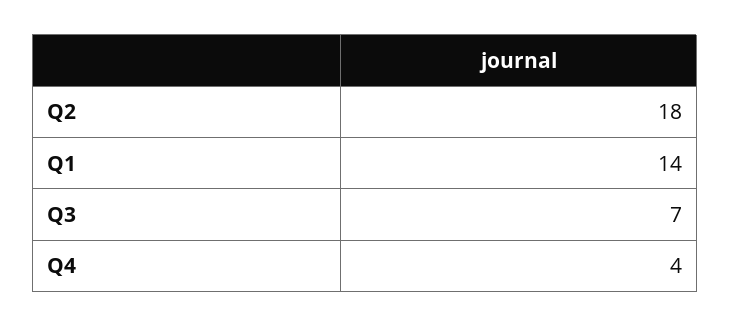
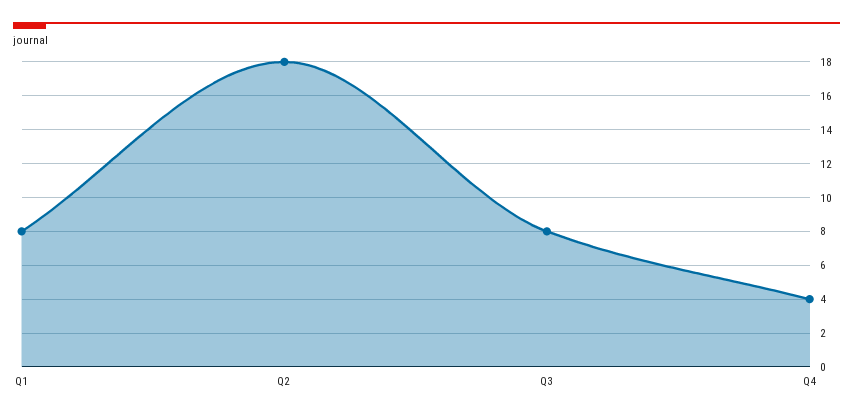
Q1: 14 -> 8
Q3: 7 -> 8

